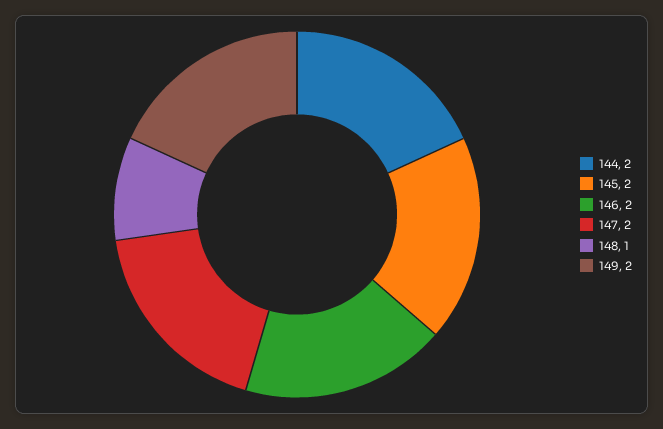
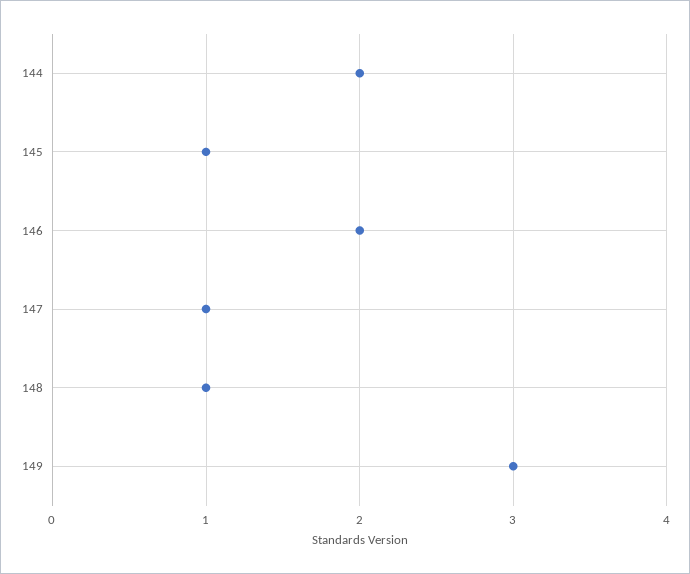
145: 2 -> 1
147: 2 -> 1
149: 2 -> 3

